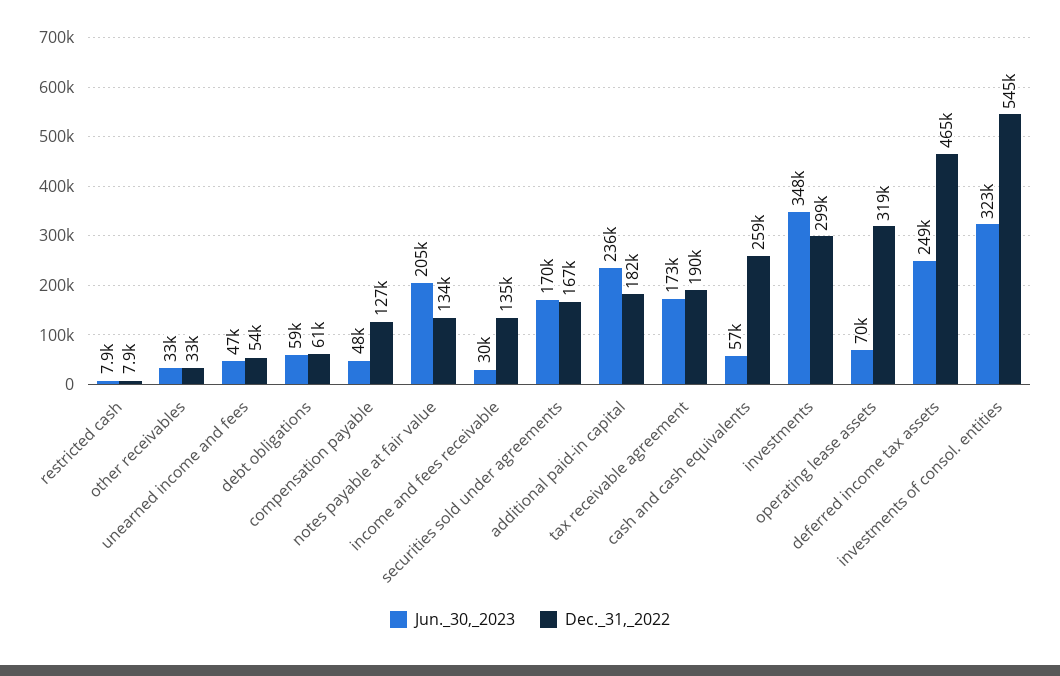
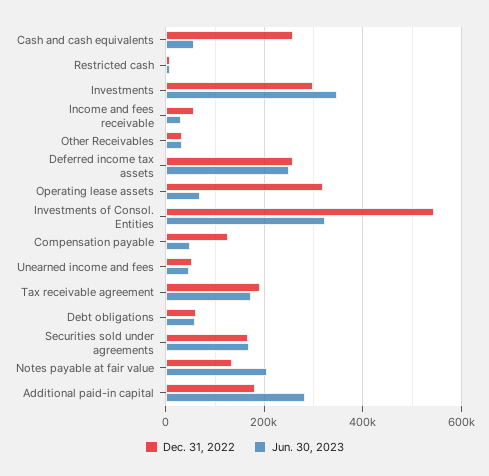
Dec._31,_2022, income and fees receivable: 135000 -> 60000
Jun._30,_2023, additional paid-in capital: 236000 -> 280000
Dec._31,_2022, deferred income tax assets: 465000 -> 260000

